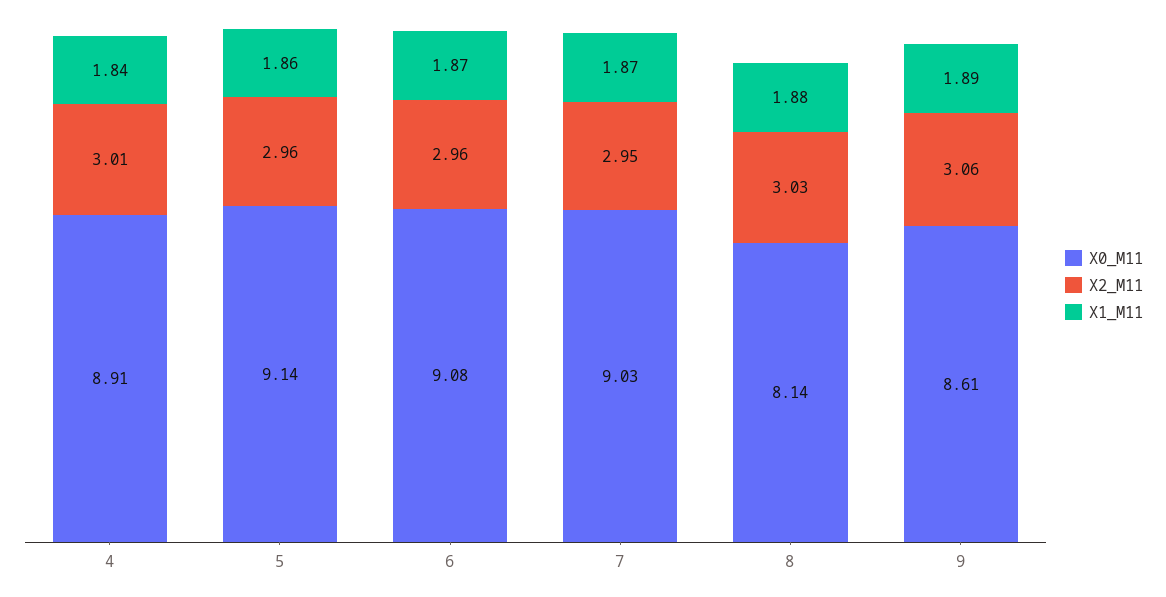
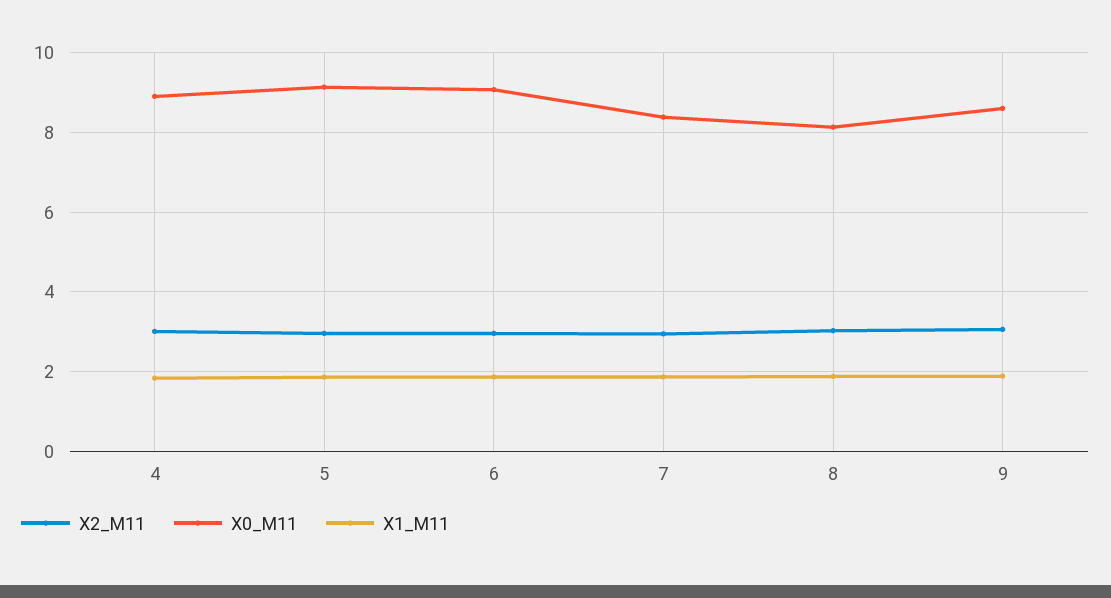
X0_M11, 7: 9.03 -> 8.4

